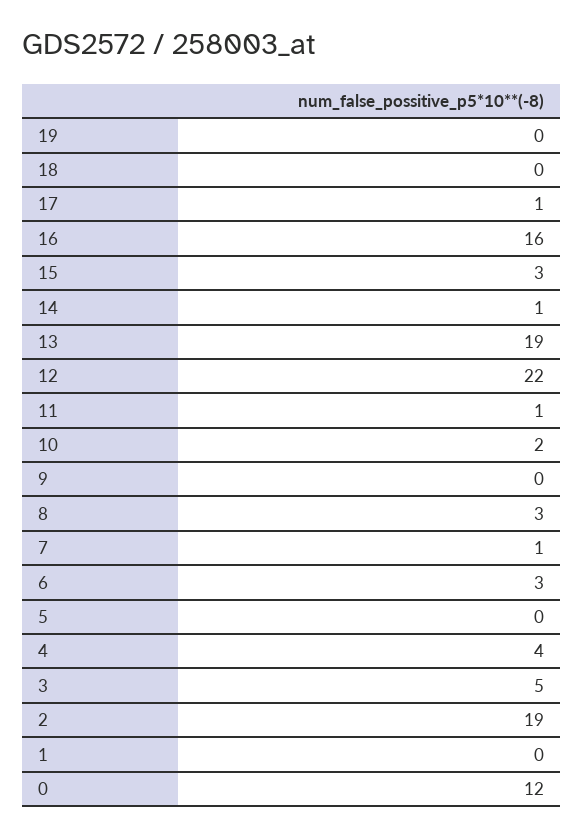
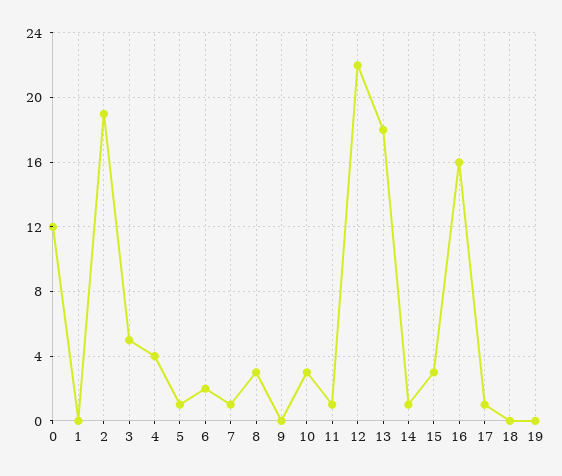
13: 19 -> 18
10: 2 -> 3
6: 3 -> 2
5: 0 -> 1

